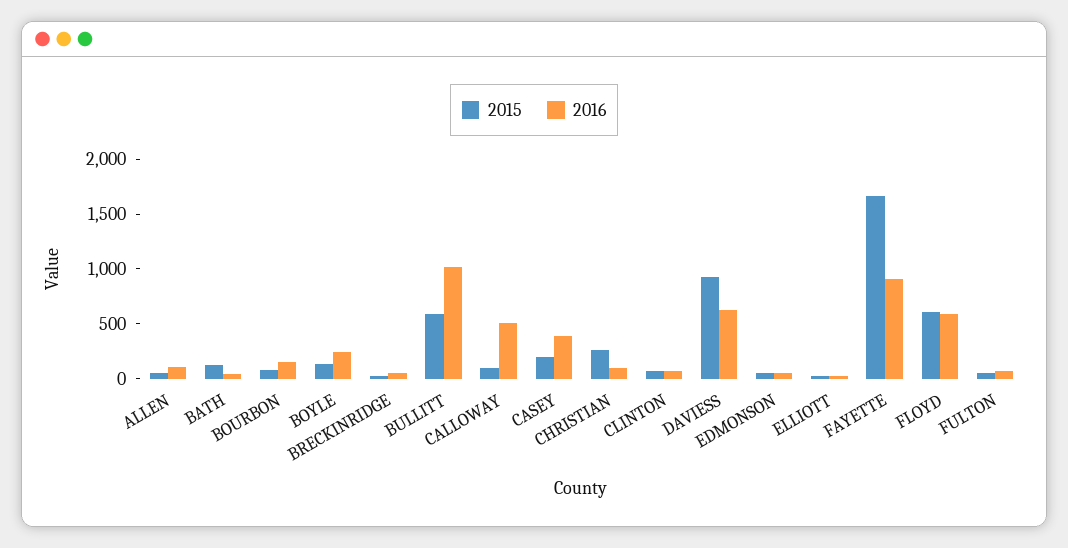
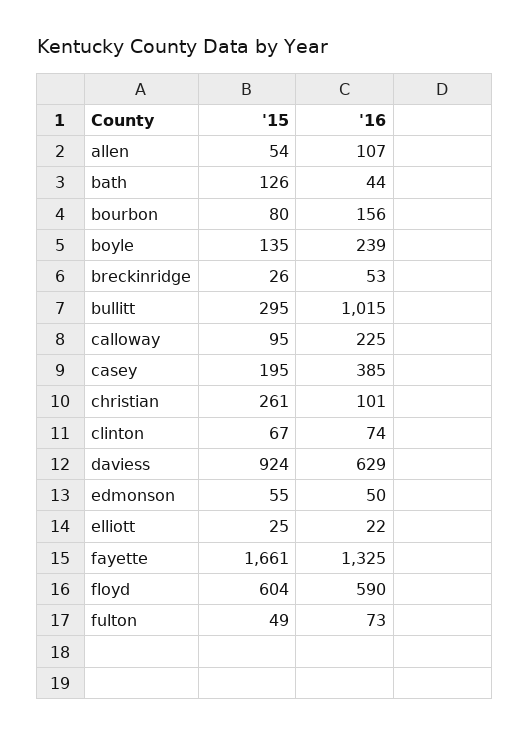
2015, BULLITT: 600 -> 295
2016, CALLOWAY: 500 -> 225
2016, FAYETTE: 900 -> 1325

